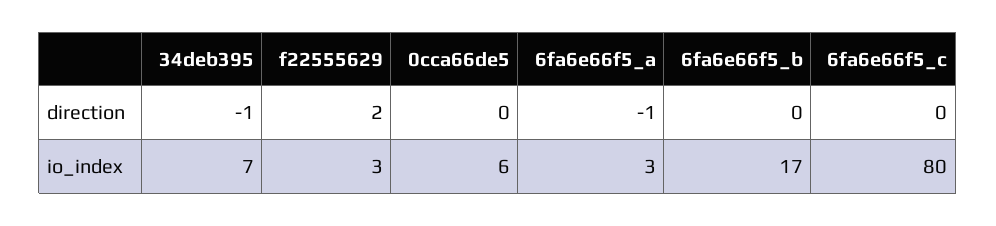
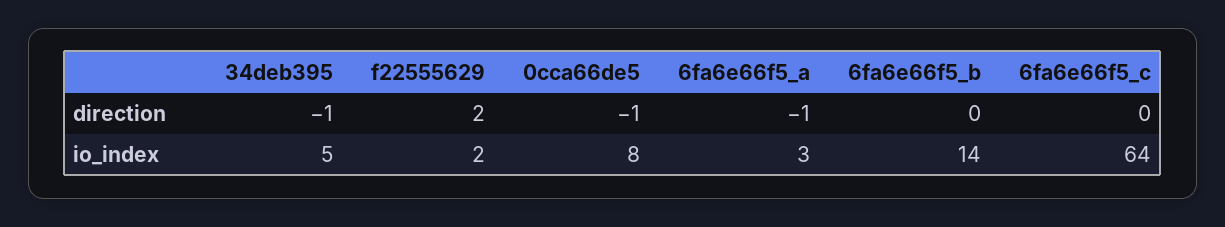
0cca66de5, direction: 0 -> -1
34deb395, io_index: 7 -> 5
f22555629, io_index: 3 -> 2
0cca66de5, io_index: 6 -> 8
6fa6e66f5_b, io_index: 17 -> 14
6fa6e66f5_c, io_index: 80 -> 64

